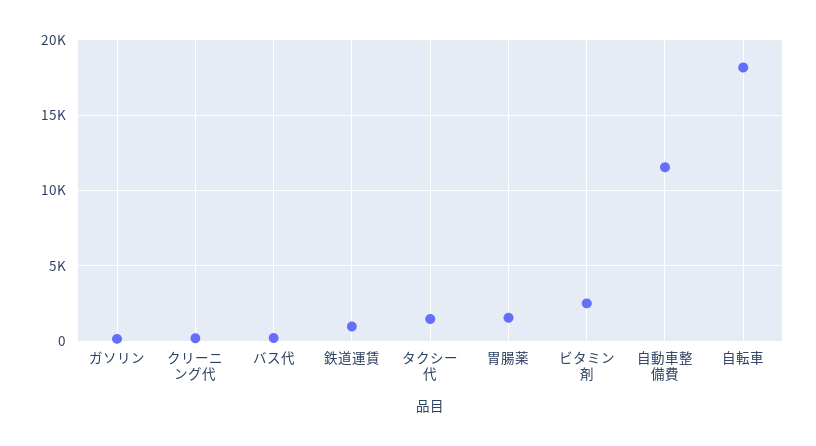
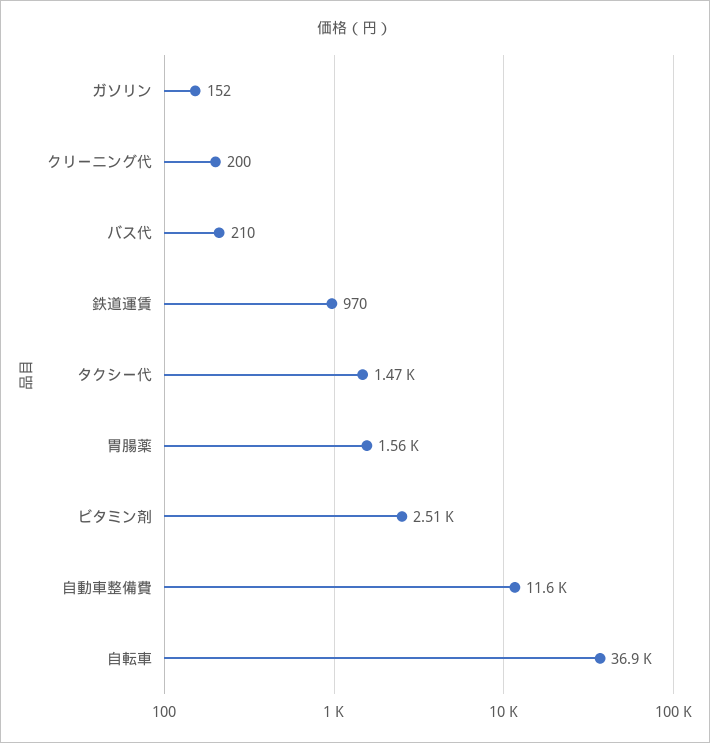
自転車: 18000 -> 36900

